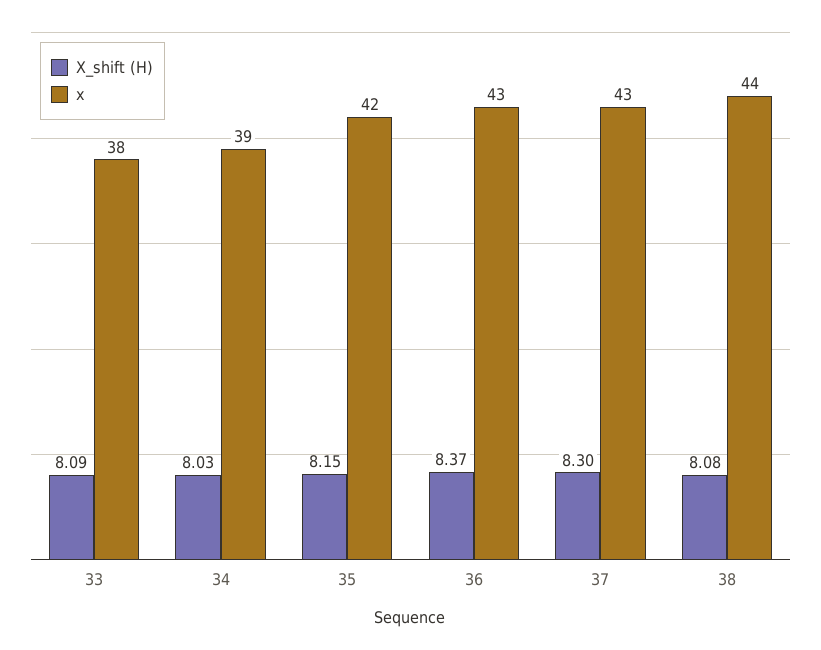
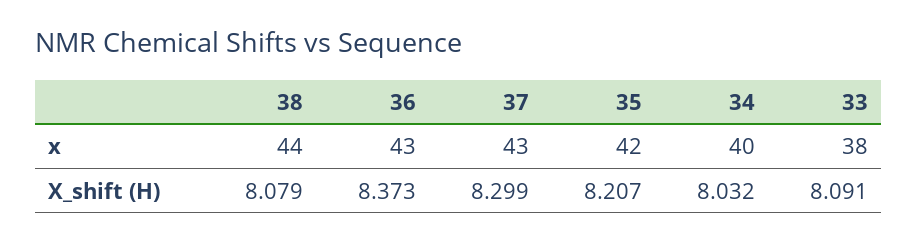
x, 34: 39 -> 40
X_shift (H), 35: 8.15 -> 8.207

